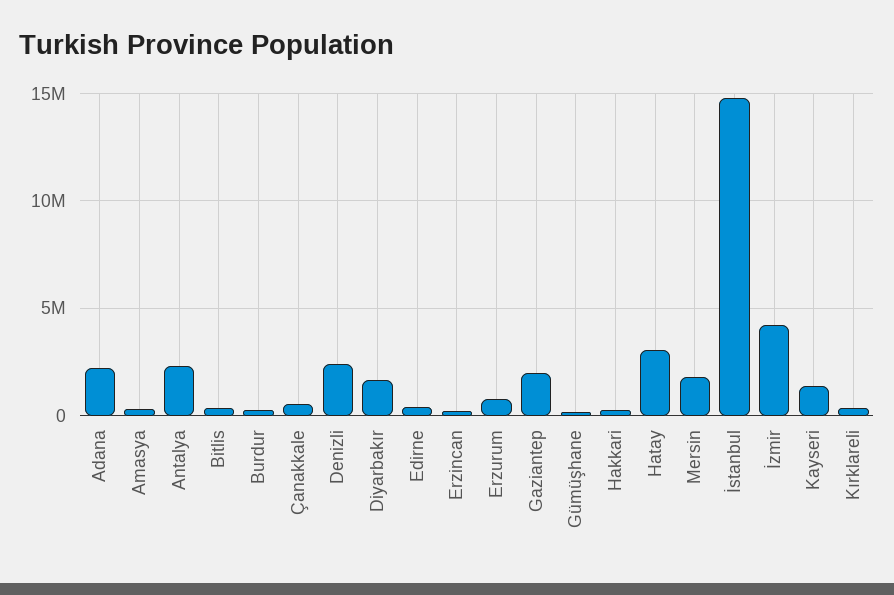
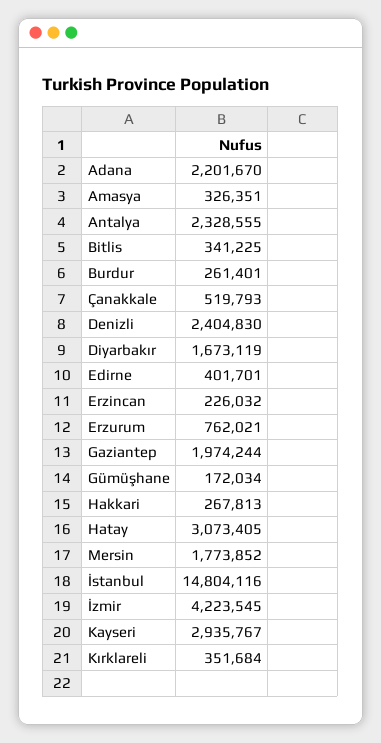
Kayseri: 1500000 -> 2935767

